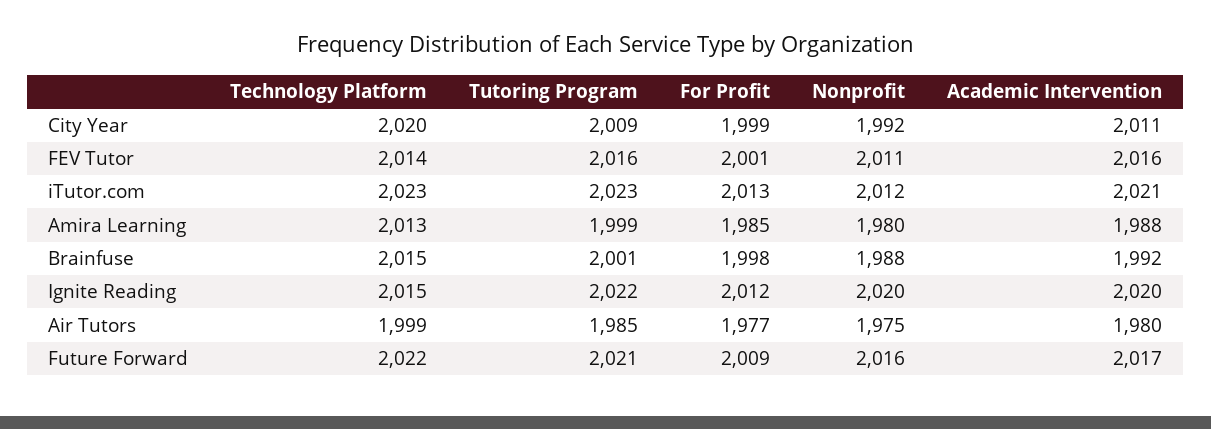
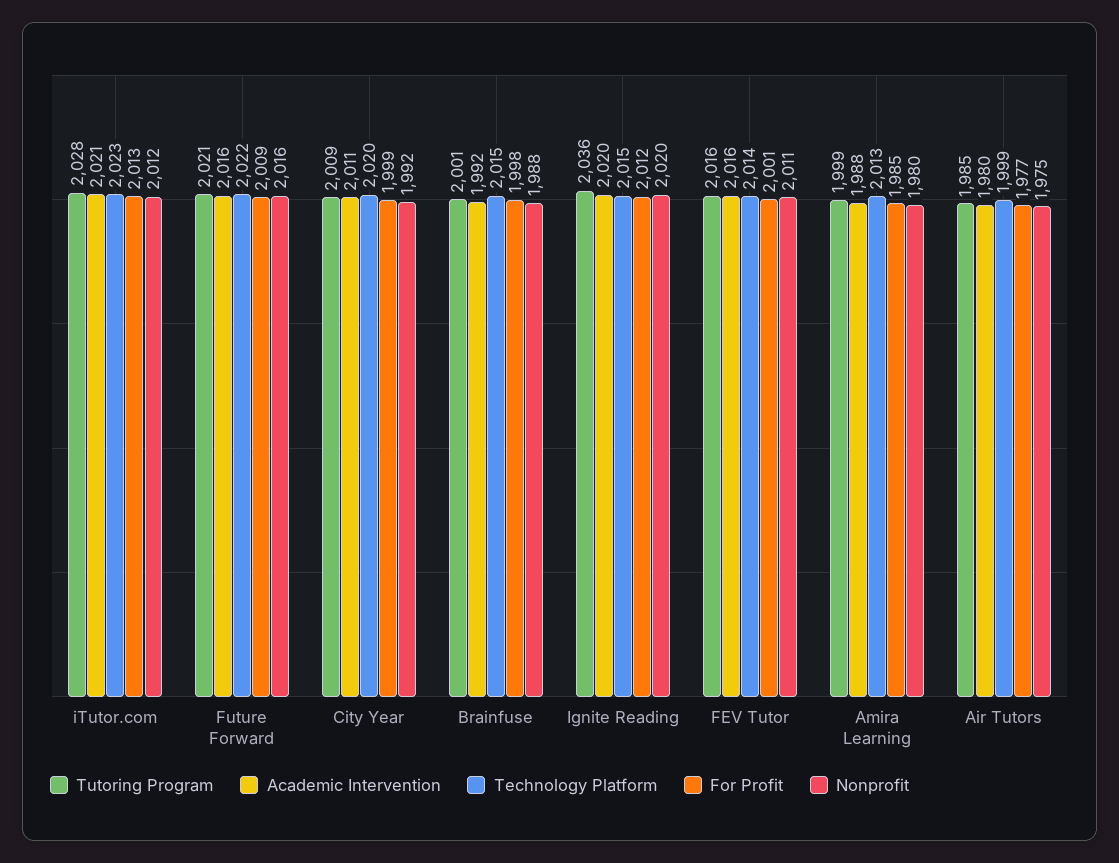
Tutoring Program, iTutor.com: 2023 -> 2028
Tutoring Program, Ignite Reading: 2022 -> 2036
Academic Intervention, Future Forward: 2017 -> 2016

